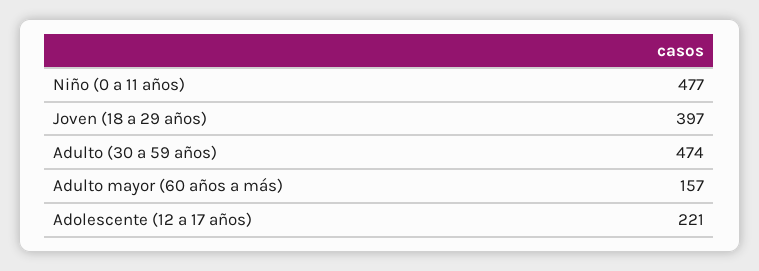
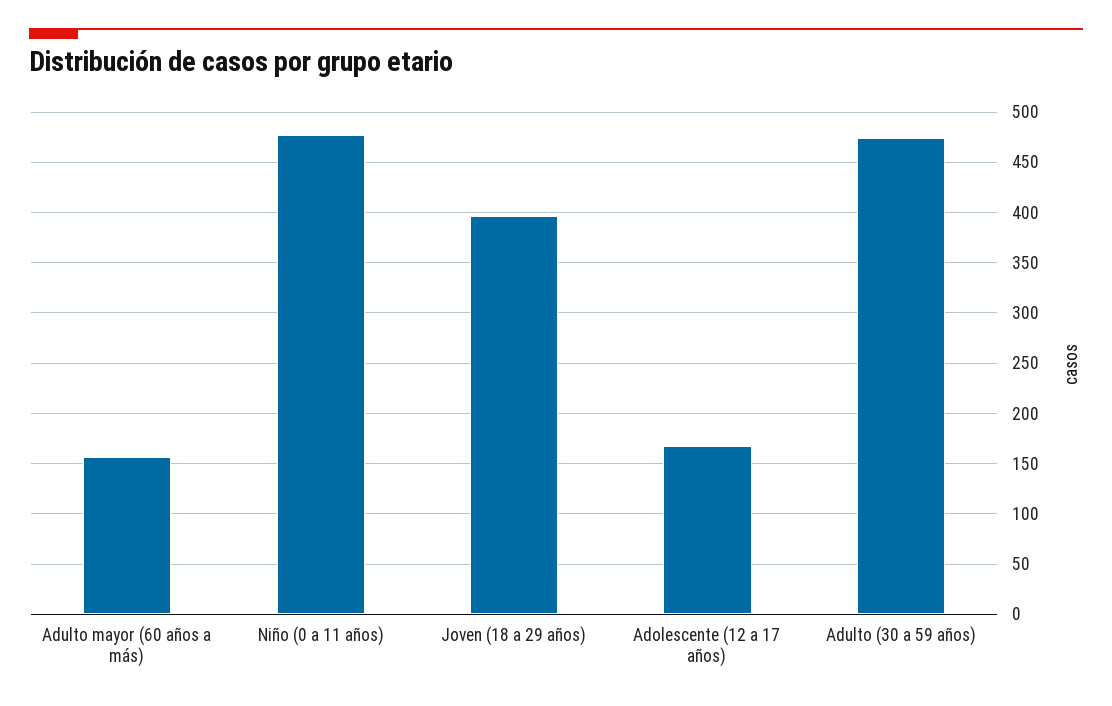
Adolescente (12 a 17 años): 221 -> 170

